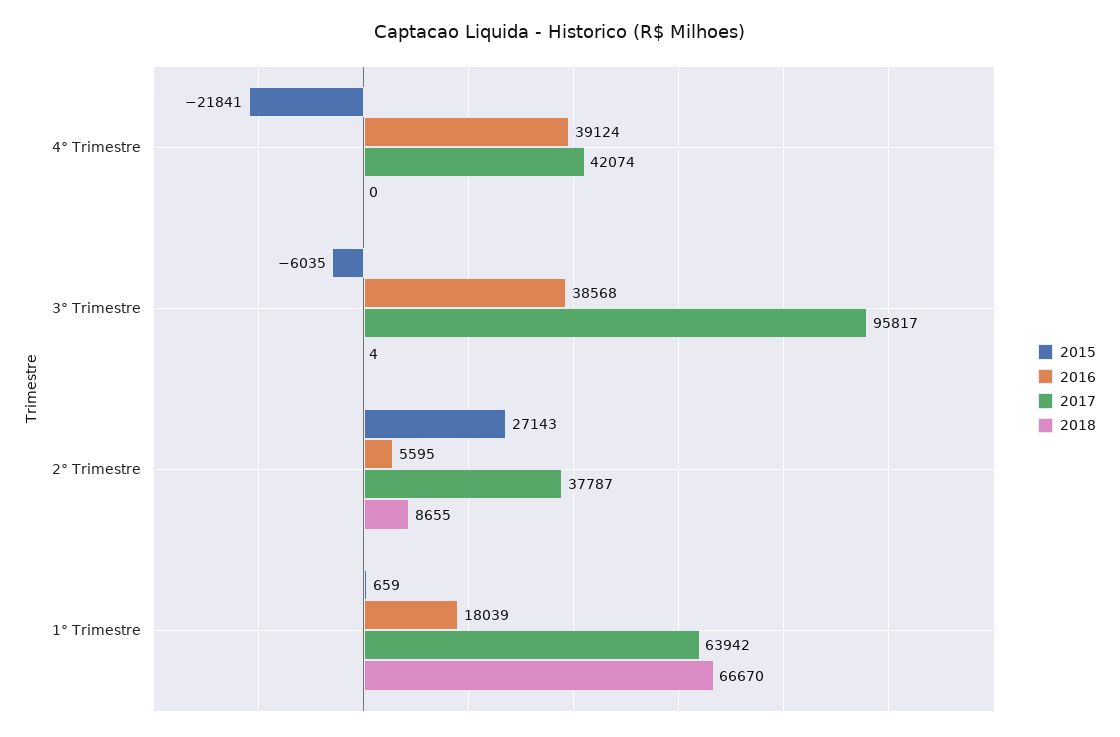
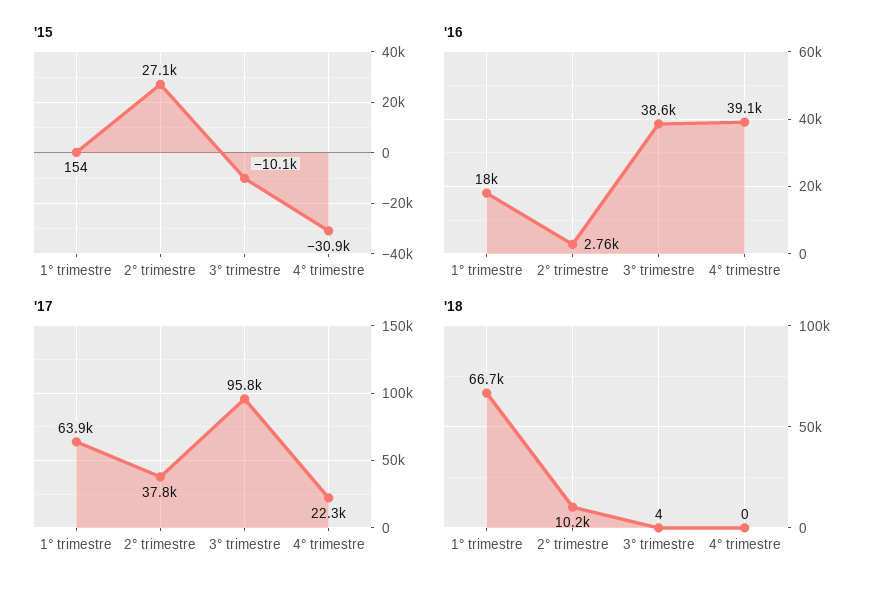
2015, 4° Trimestre: -21841 -> -30900
2017, 4° Trimestre: 42074 -> 22300
2015, 3° Trimestre: -6035 -> -10100
2016, 2° Trimestre: 5595 -> 2760
2018, 2° Trimestre: 8655 -> 10200
2015, 1° Trimestre: 659 -> 154

